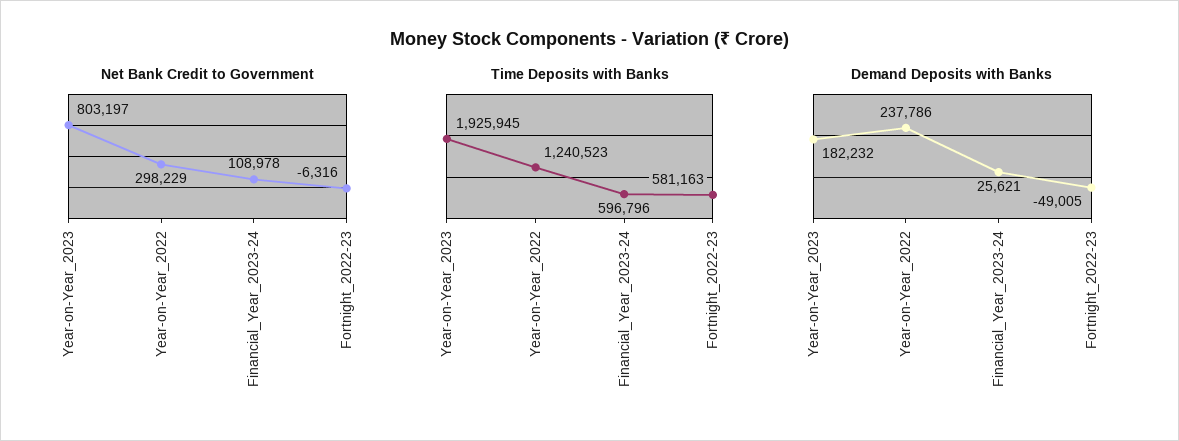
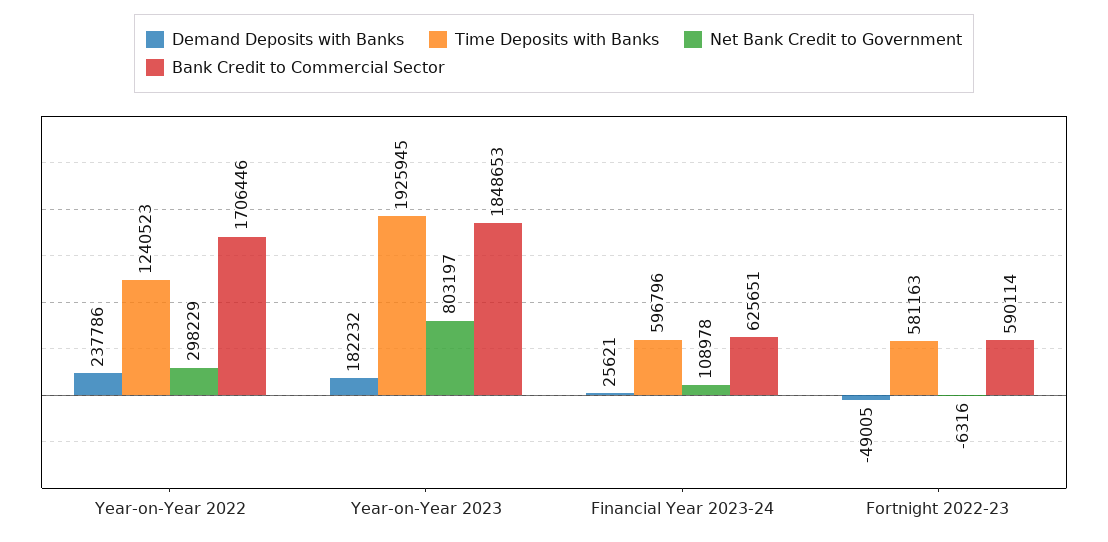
Bank Credit to Commercial Sector, Year-on-Year_2022: none -> 1706446
Bank Credit to Commercial Sector, Year-on-Year_2023: none -> 1848653
Bank Credit to Commercial Sector, Financial_Year_2023-24: none -> 625651
Bank Credit to Commercial Sector, Fortnight_2022-23: none -> 590114

